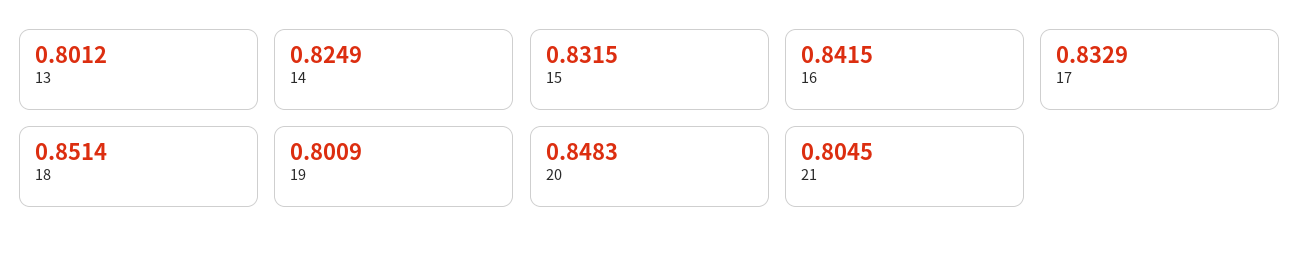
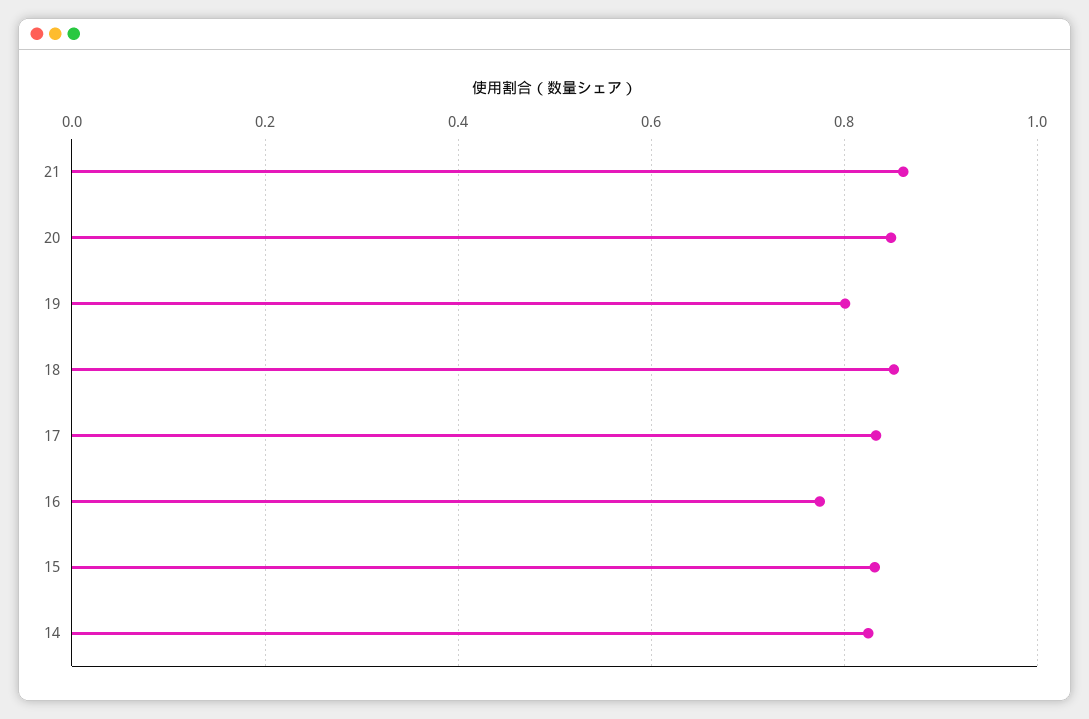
13: 0.8012 -> none
16: 0.8415 -> 0.78
21: 0.8045 -> 0.86

